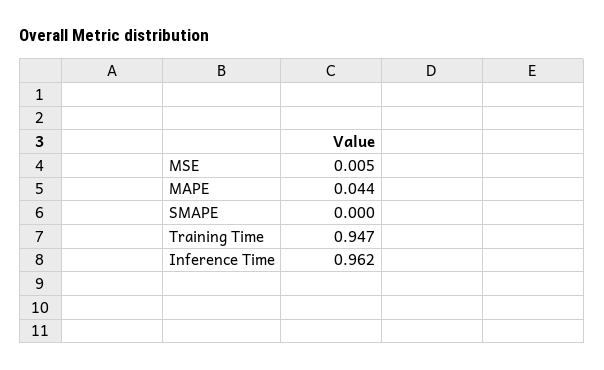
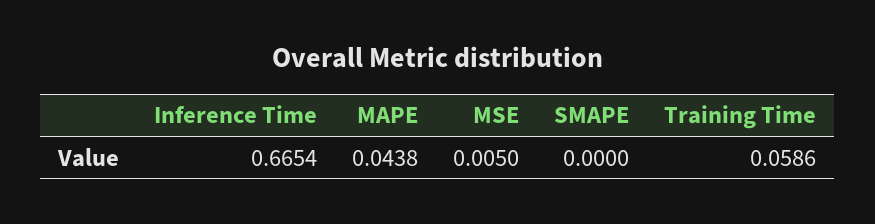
Training Time: 0.947 -> 0.0586
Inference Time: 0.962 -> 0.6654

